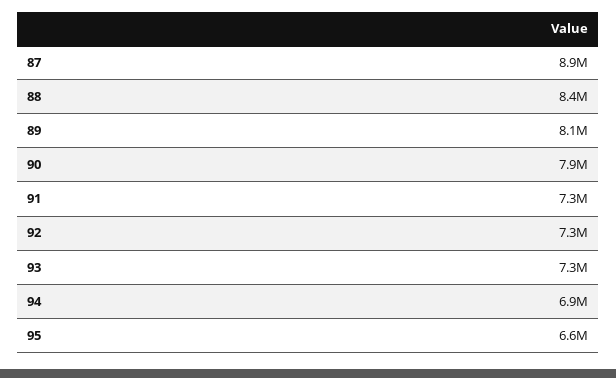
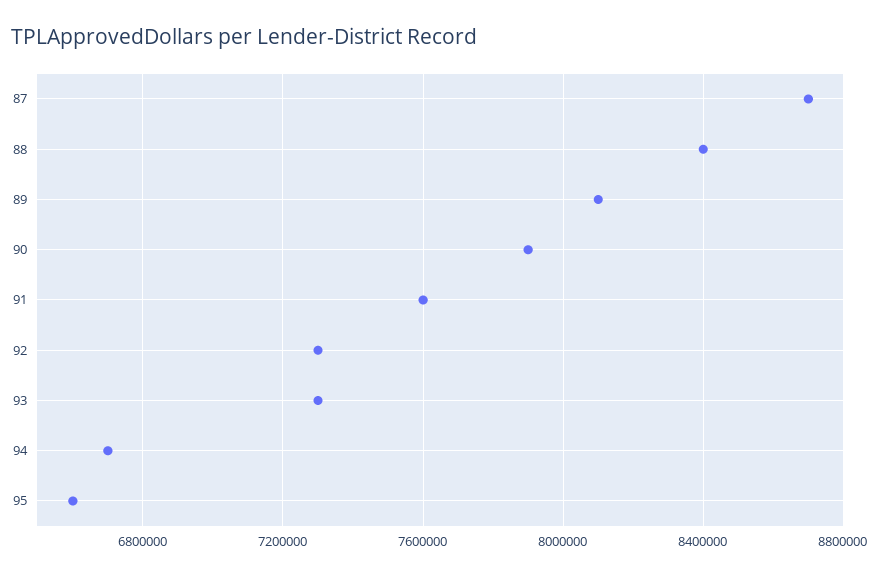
87: 8900000 -> 8700000
91: 7300000 -> 7600000
94: 6900000 -> 6700000

